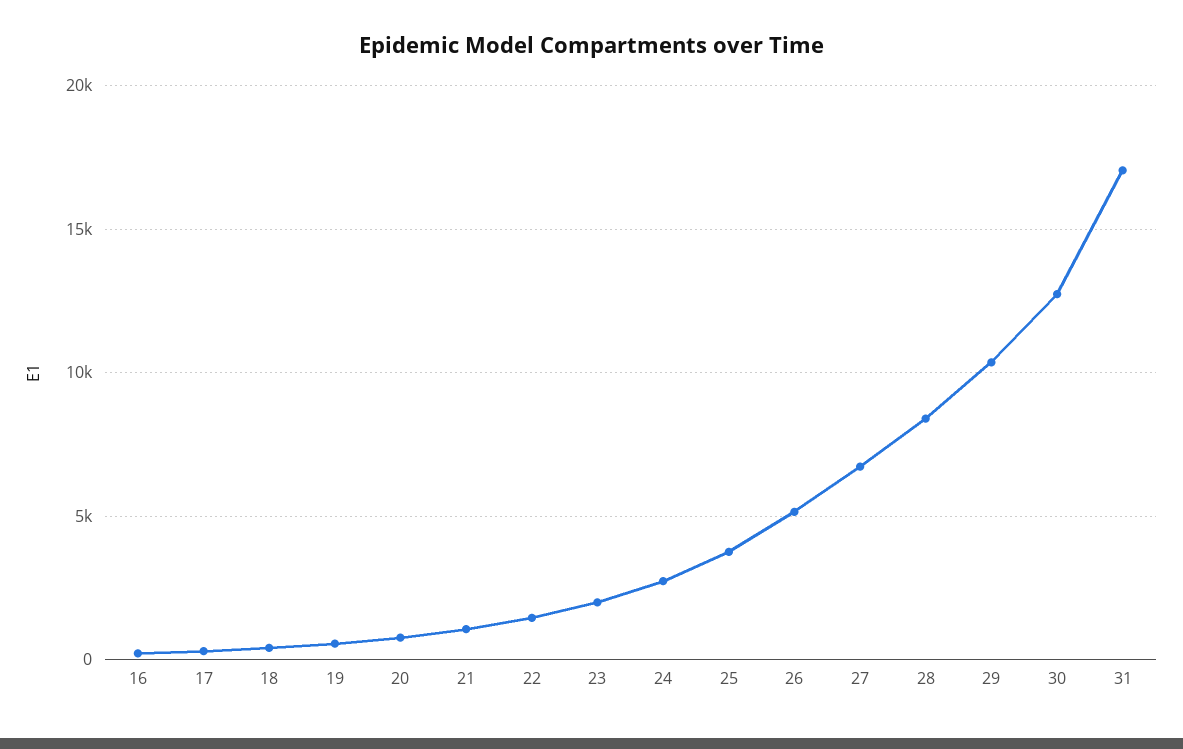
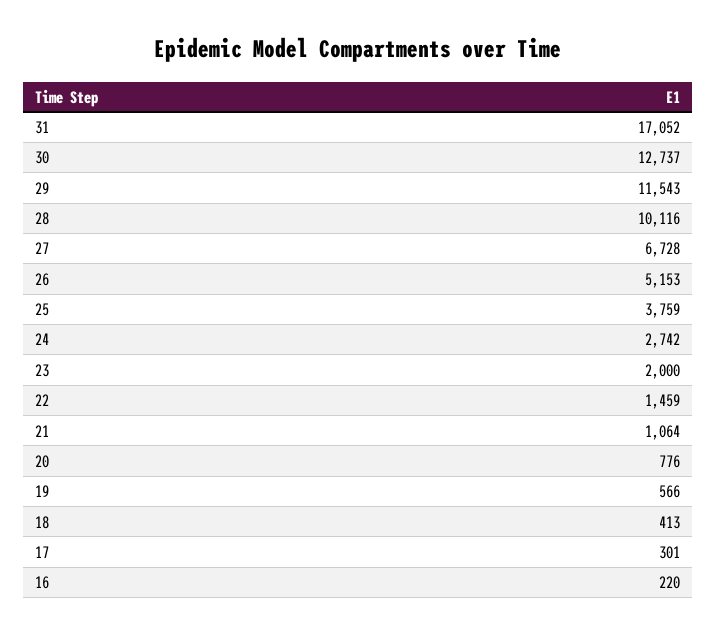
28: 8500 -> 10116
29: 10500 -> 11543

